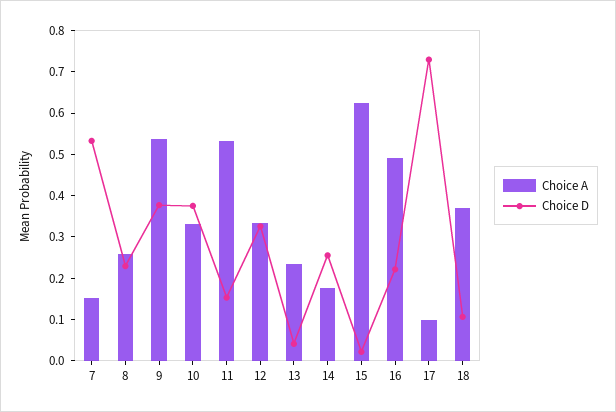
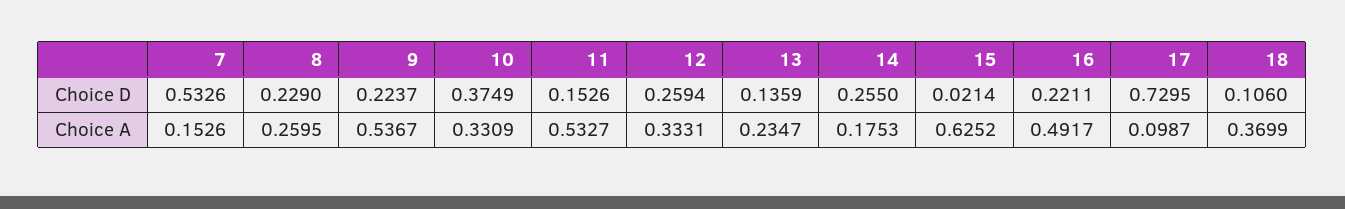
Choice D, 9: 0.38 -> 0.2237
Choice D, 12: 0.32 -> 0.2594
Choice D, 13: 0.04 -> 0.1359

